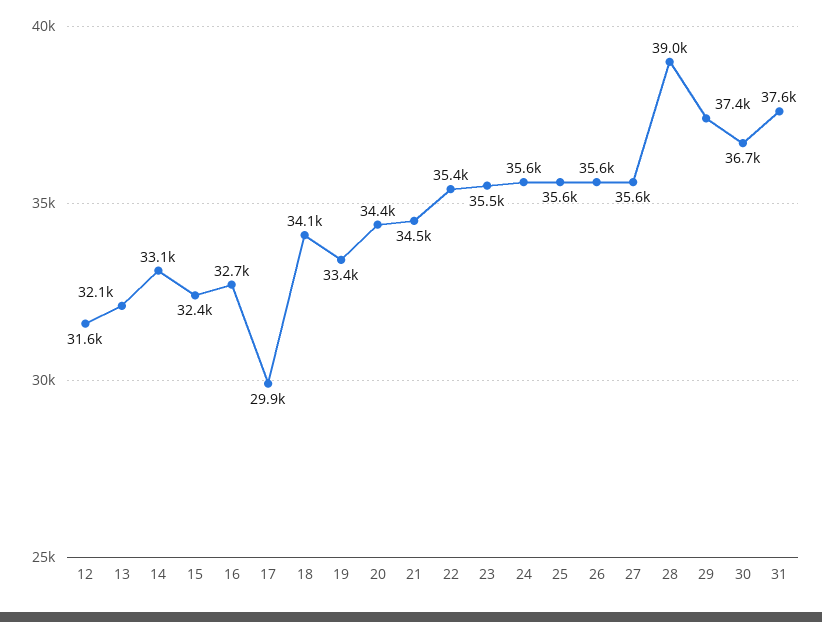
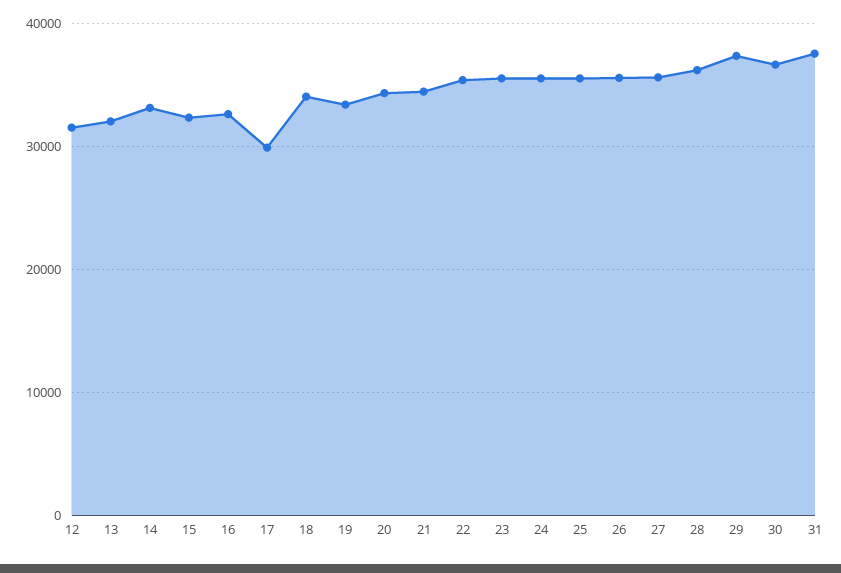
28: 39000 -> 36000

